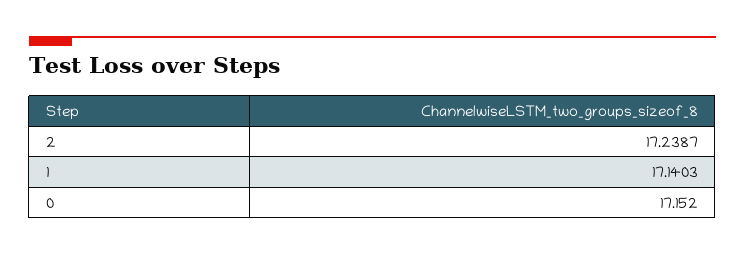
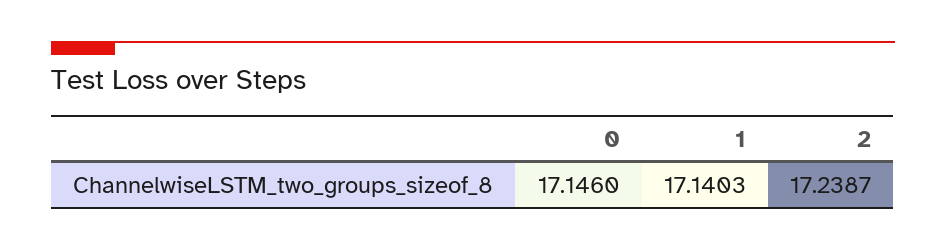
0: 17.152 -> 17.146

